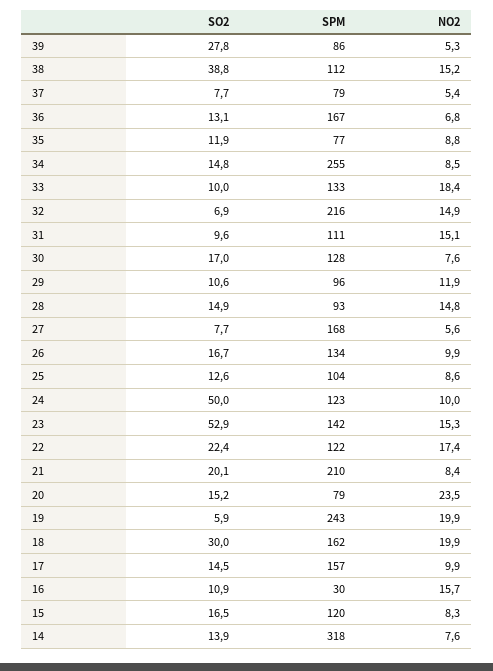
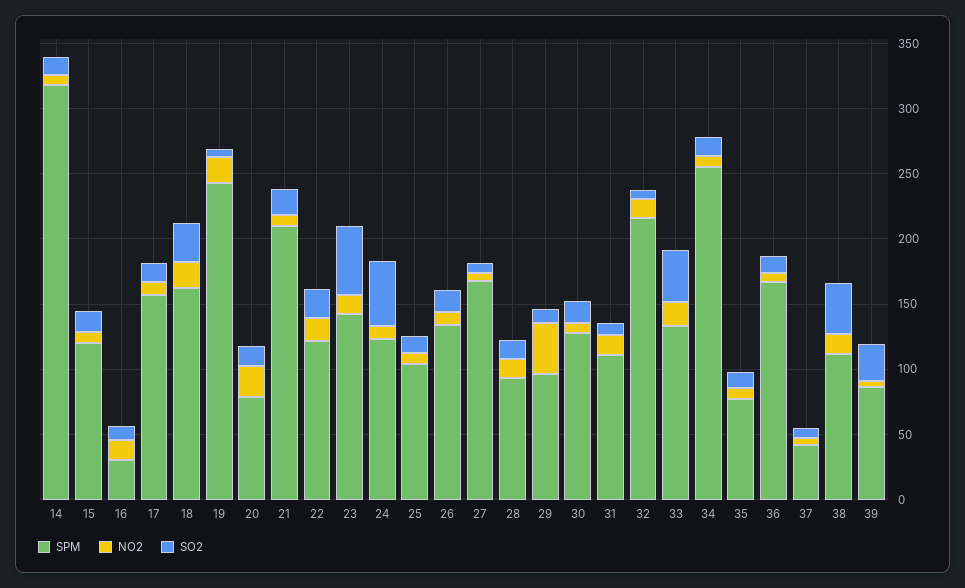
SPM, 37: 79 -> 40
SO2, 33: 10 -> 40
NO2, 29: 11.9 -> 40

